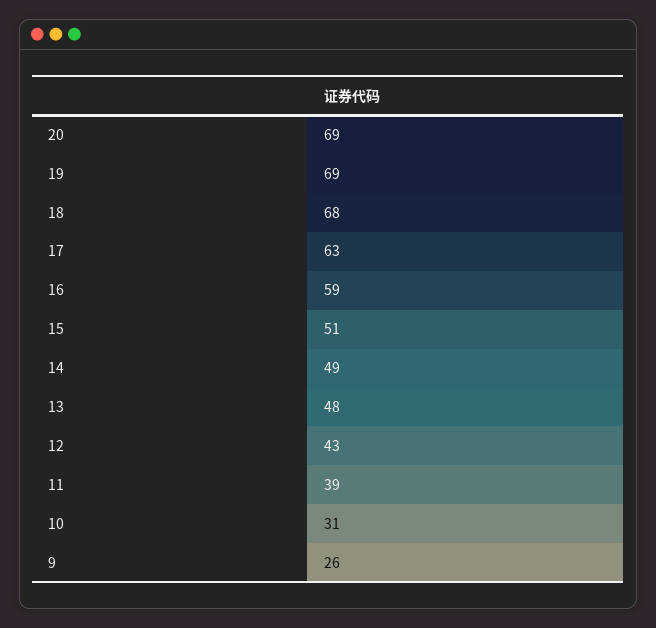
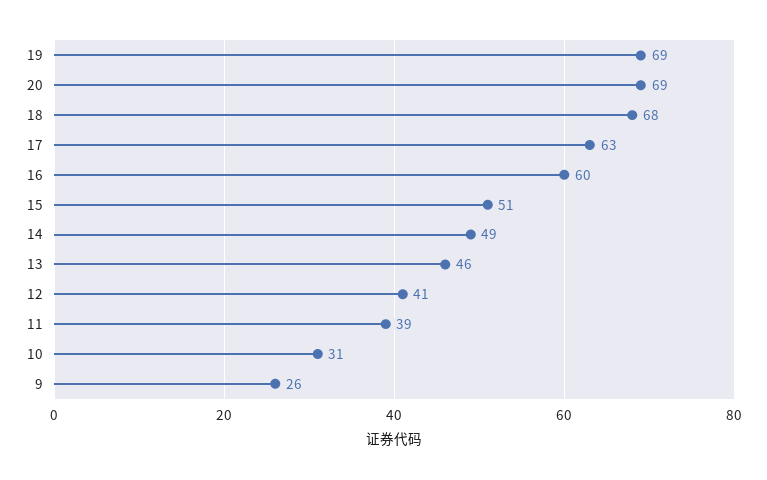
16: 59 -> 60
13: 48 -> 46
12: 43 -> 41

